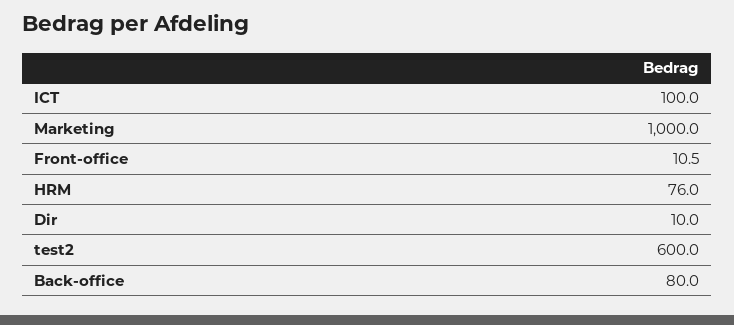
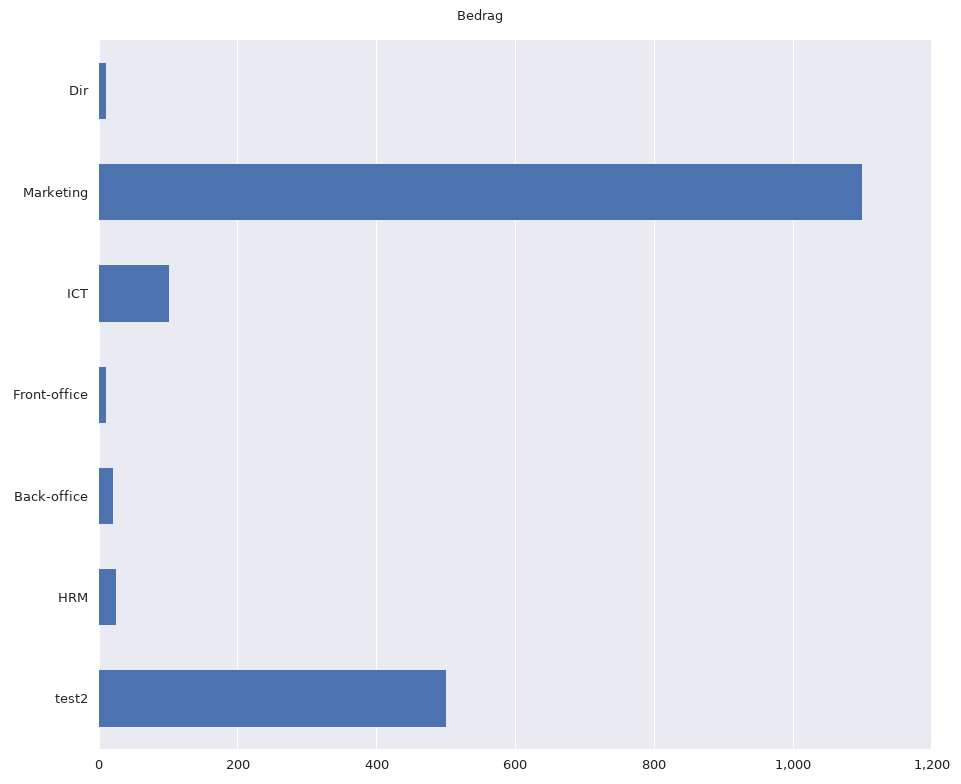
Marketing: 1000 -> 1100
HRM: 76 -> 20
test2: 600 -> 500
Back-office: 80 -> 20

